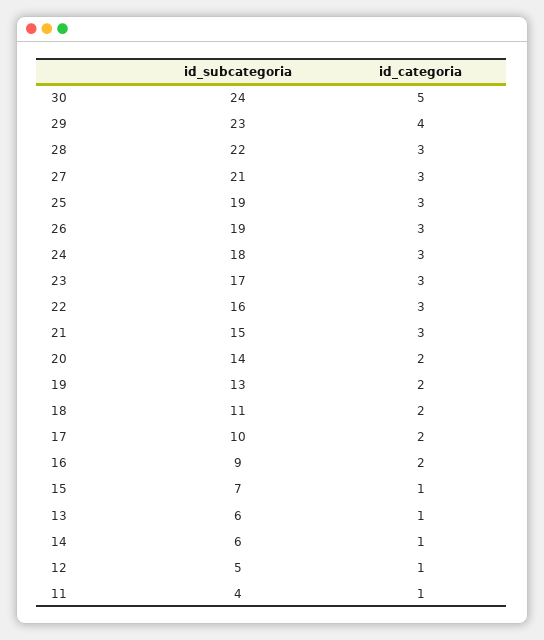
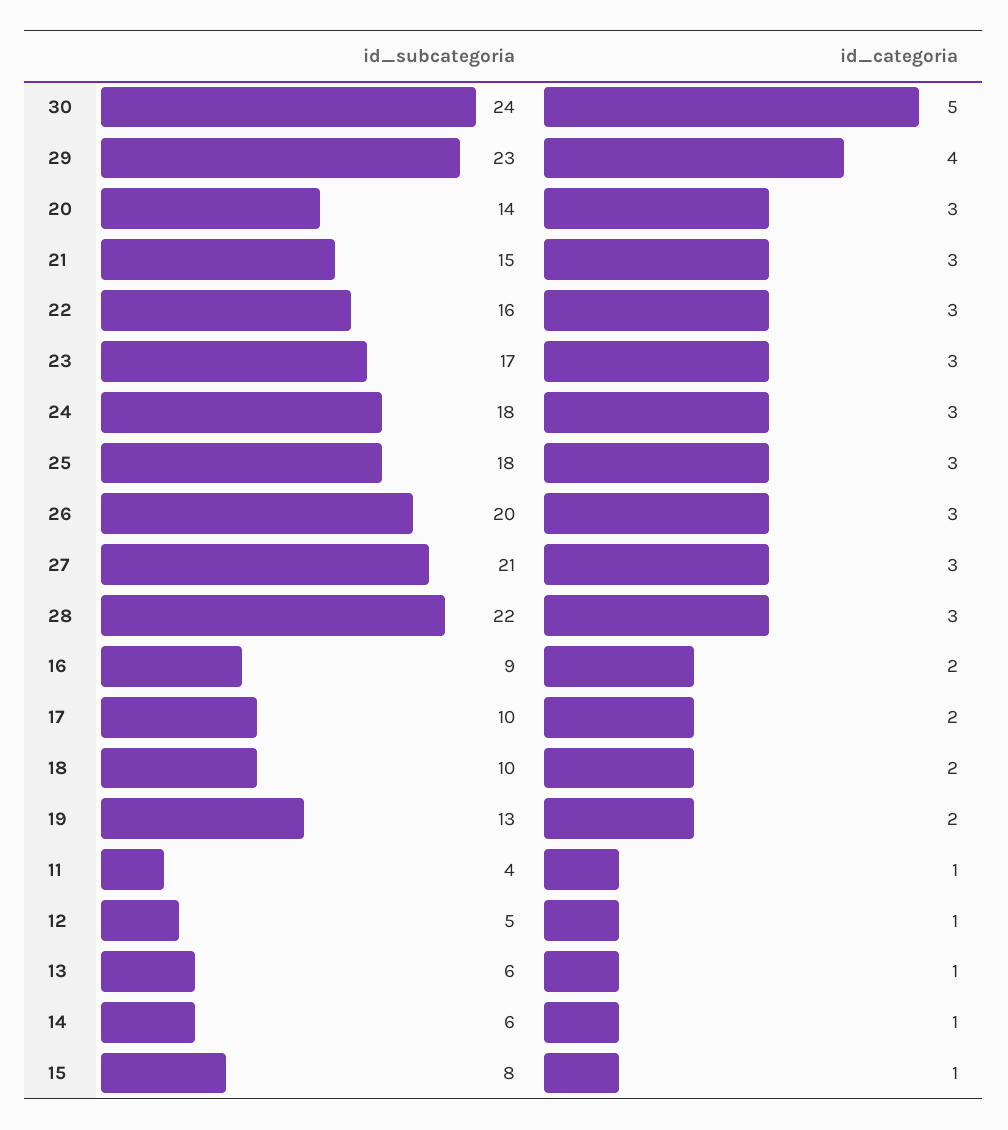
id_subcategoria, 25: 19 -> 18
id_subcategoria, 26: 19 -> 20
id_categoria, 20: 2 -> 3
id_subcategoria, 18: 11 -> 10
id_subcategoria, 15: 7 -> 8

